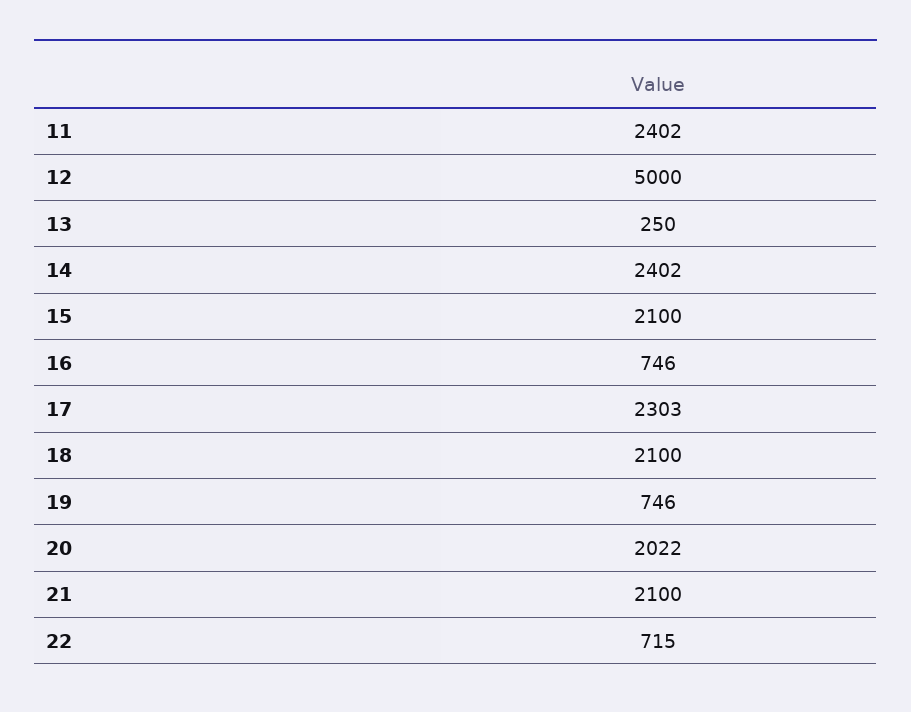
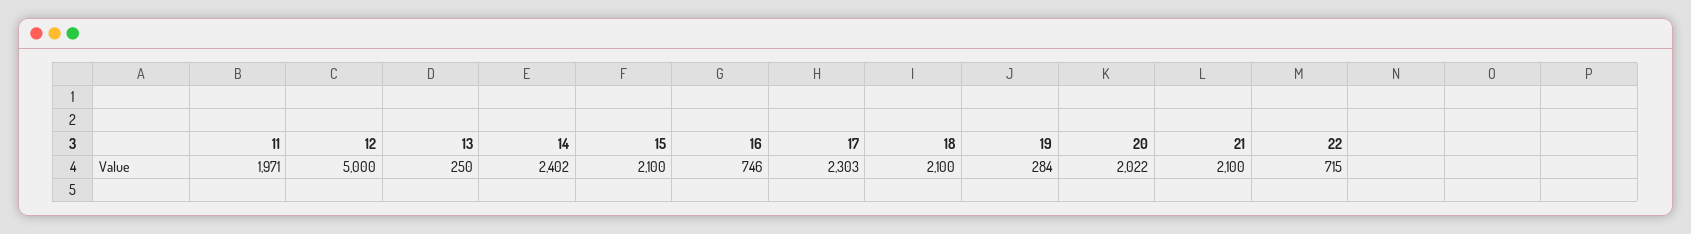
11: 2402 -> 1971
19: 746 -> 284

